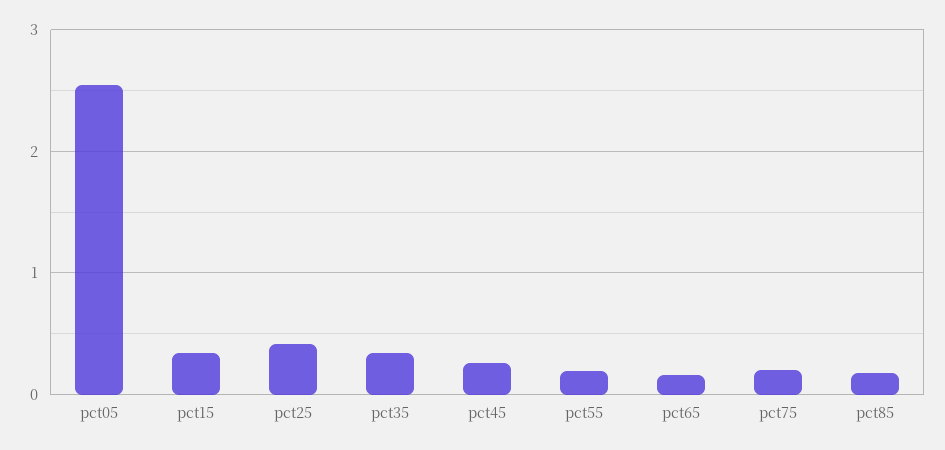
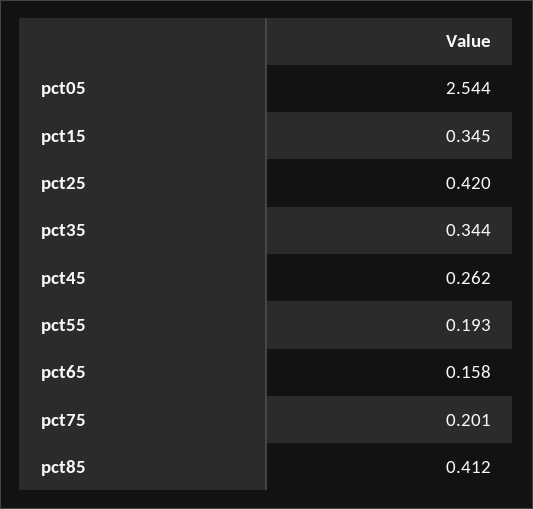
pct85: 0.2 -> 0.412

